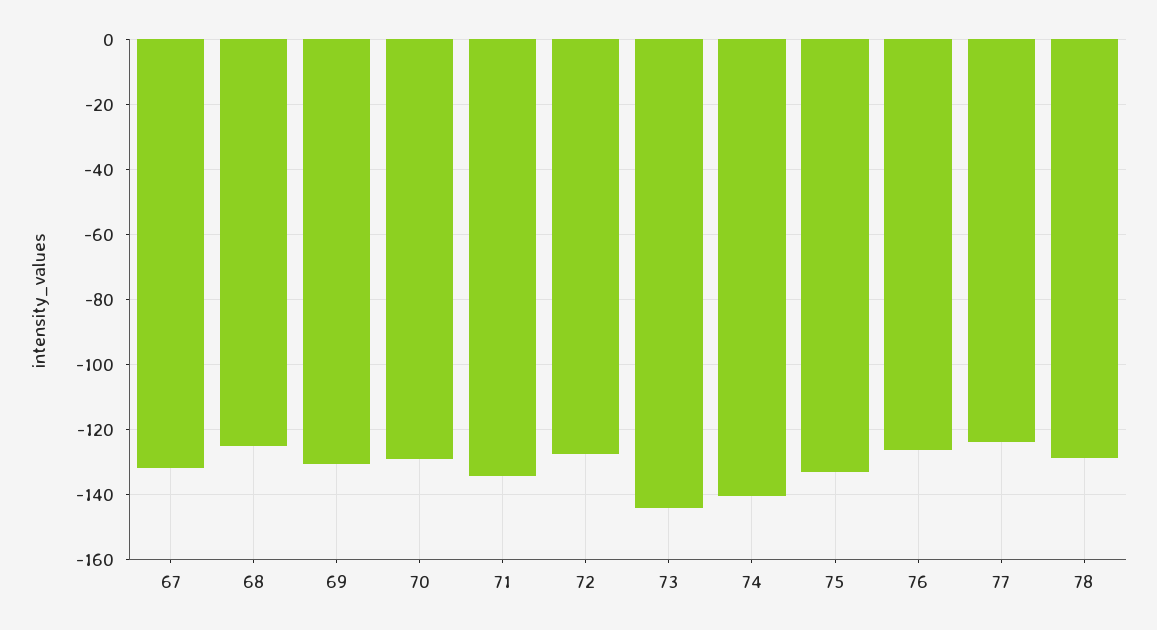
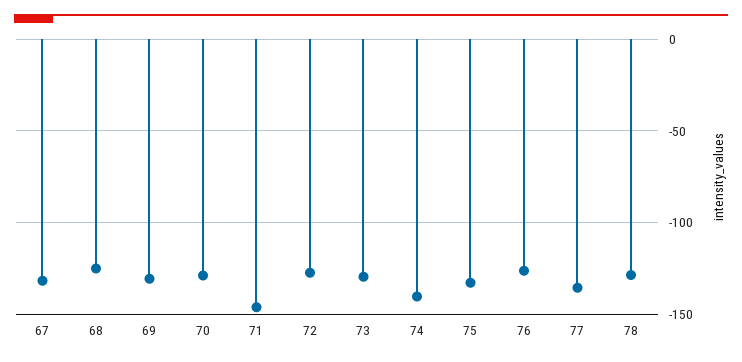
71: -134 -> -145
73: -144 -> -130
77: -124 -> -135

